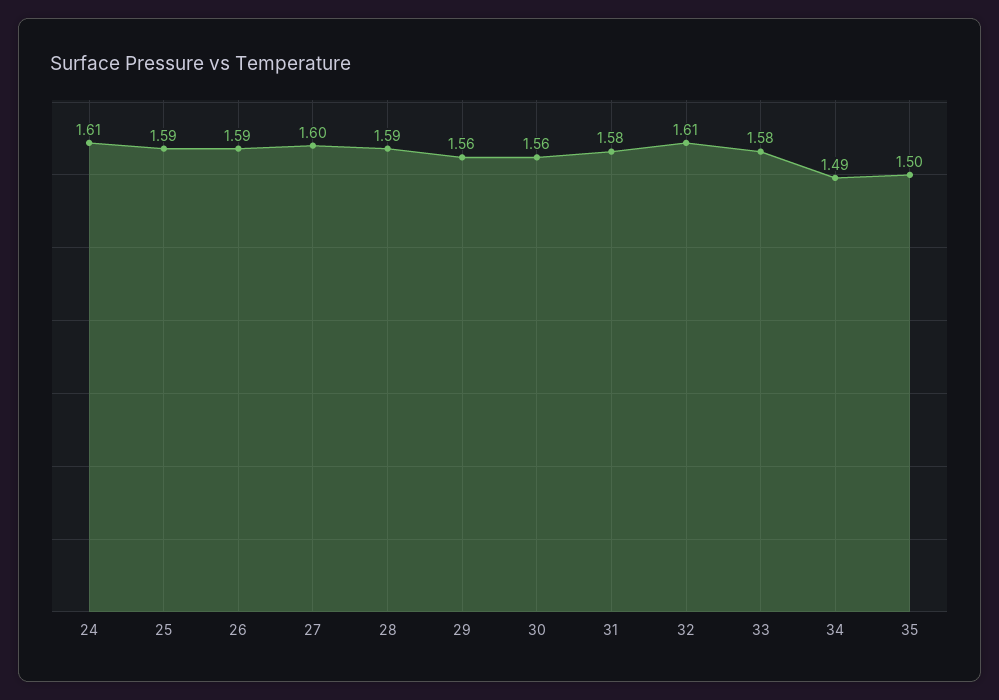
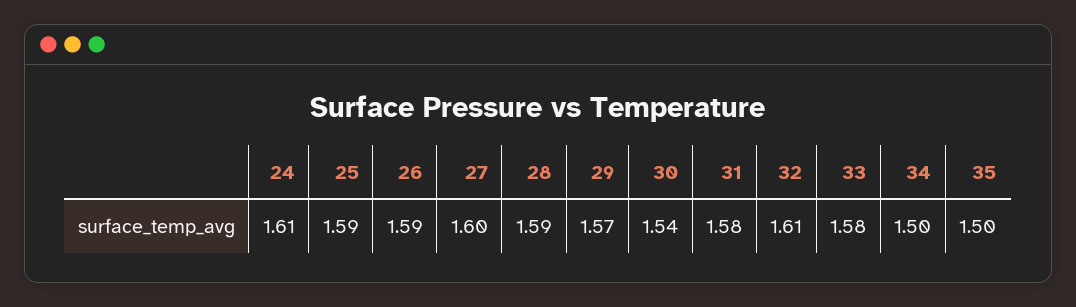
29: 1.56 -> 1.57
30: 1.56 -> 1.54
34: 1.49 -> 1.5

